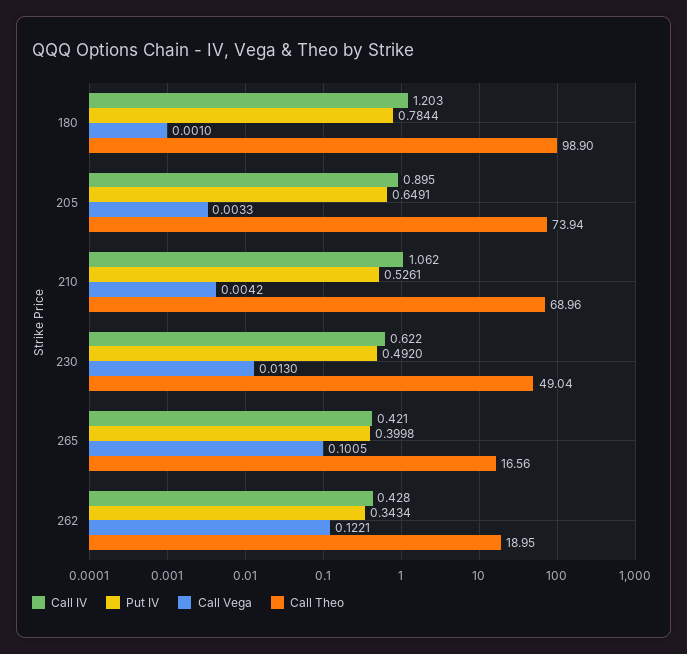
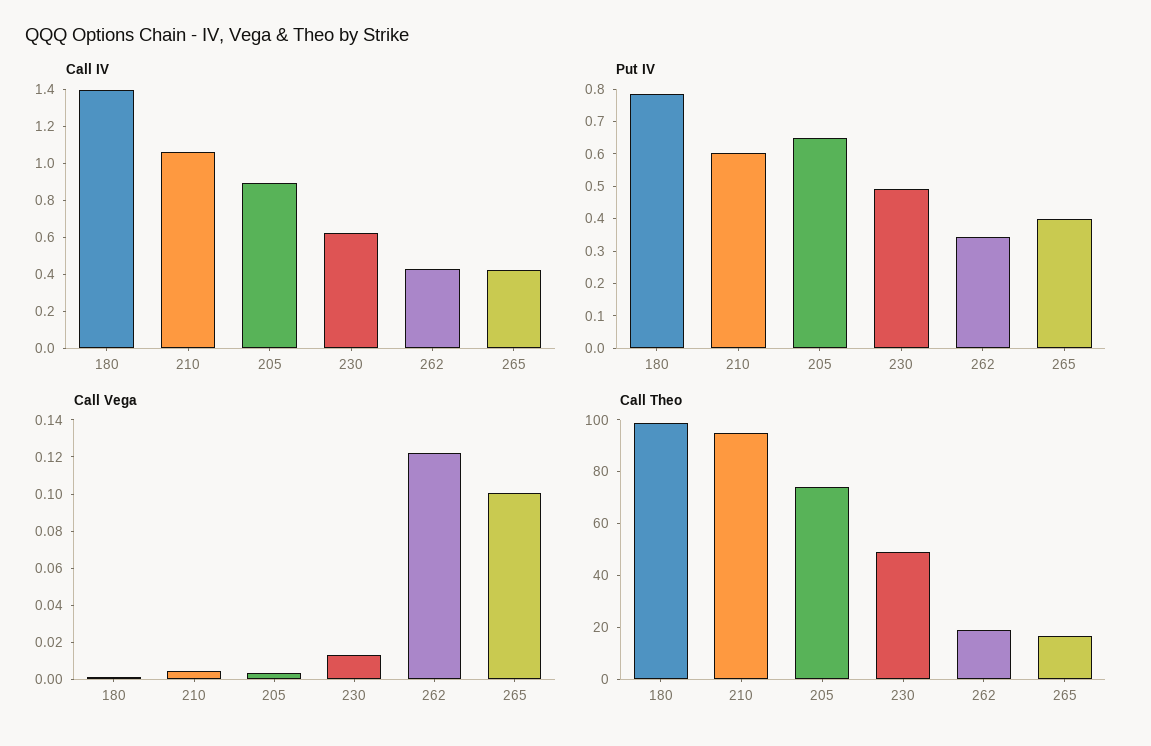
Call IV, 180: 1.203 -> 1.4
Put IV, 210: 0.5261 -> 0.6
Call Theo, 210: 68.96 -> 95

